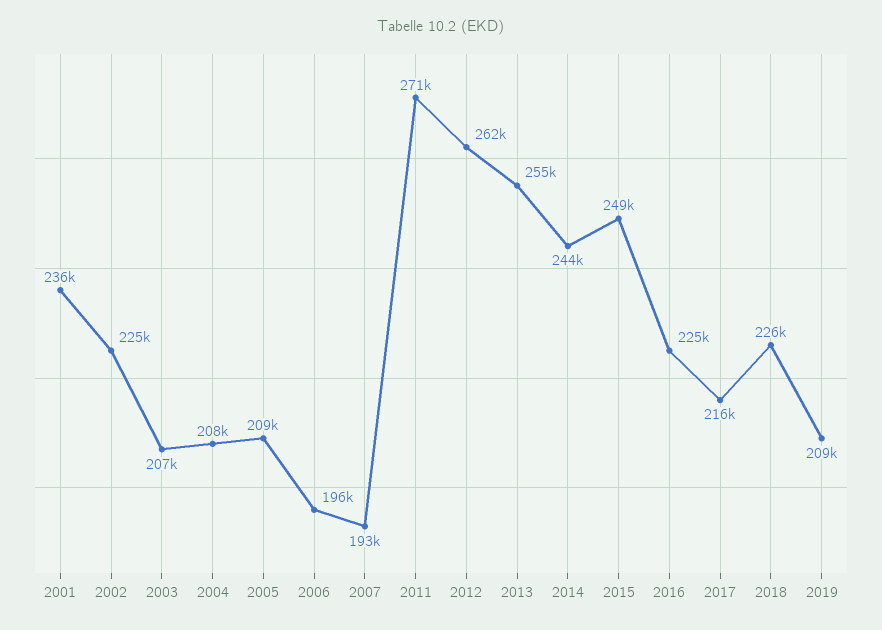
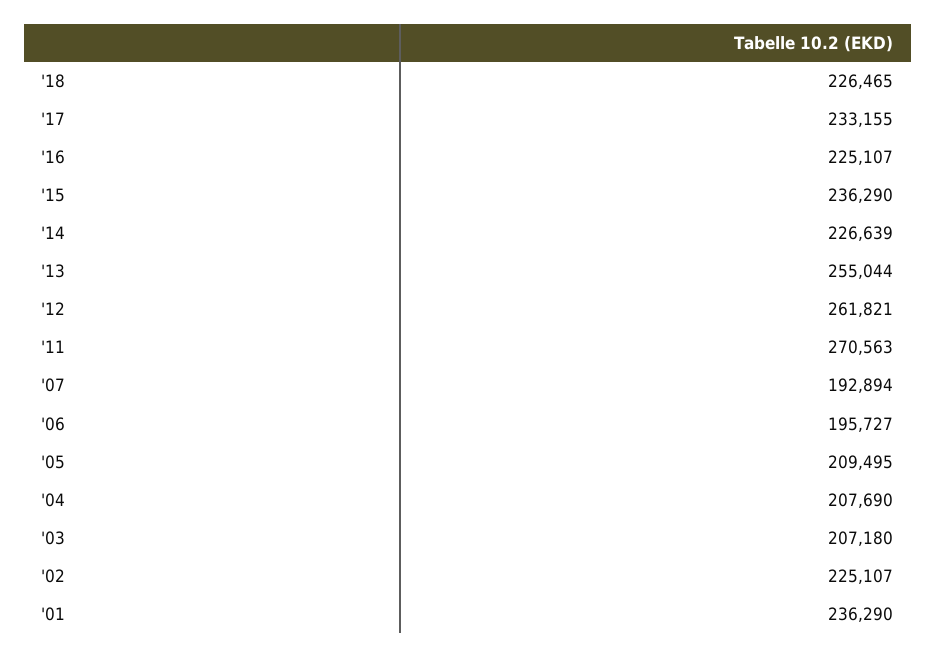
2014: 244000 -> 226639
2015: 249000 -> 236290
2017: 216000 -> 233155
2019: 209000 -> none

